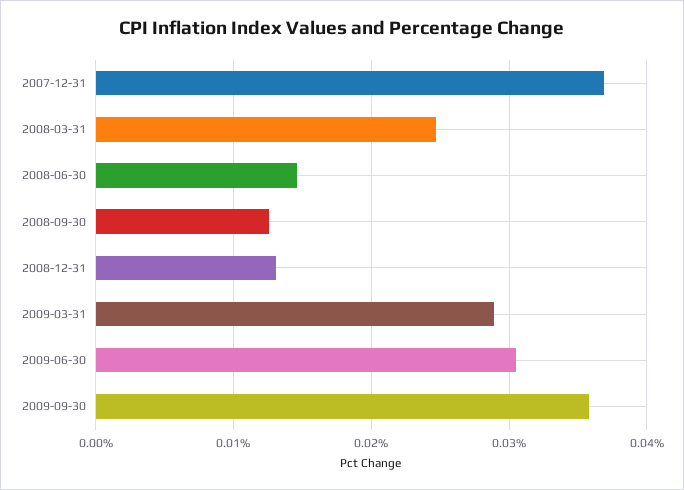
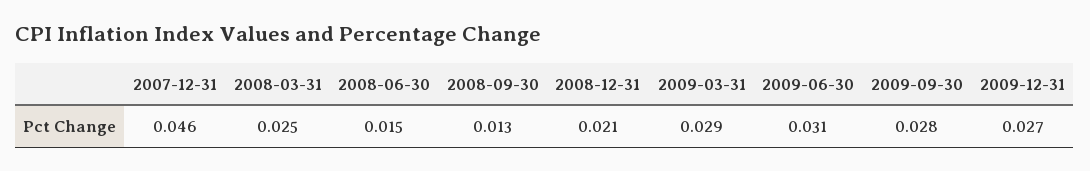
2007-12-31: 0.037 -> 0.046
2008-12-31: 0.013 -> 0.021
2009-09-30: 0.036 -> 0.028
2009-12-31: none -> 0.027

